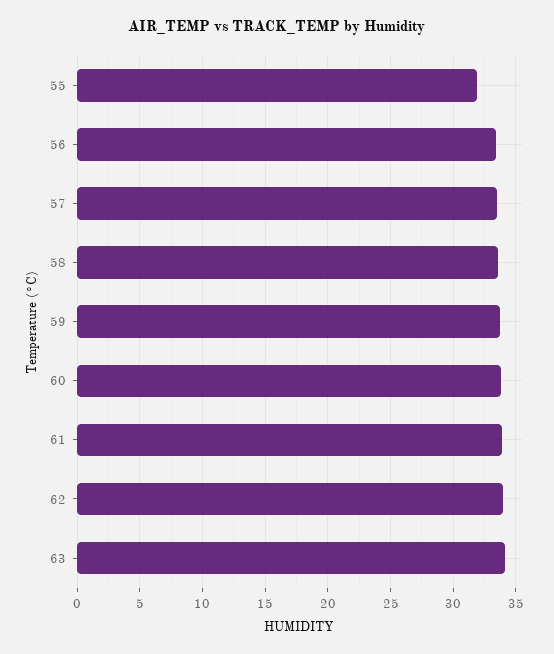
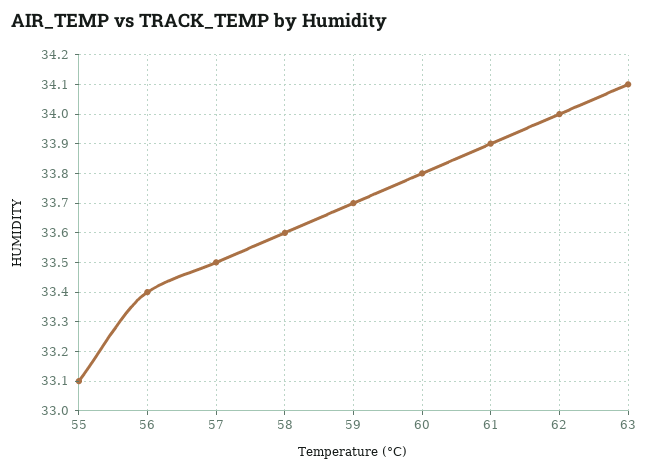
55: 32 -> 33.1

